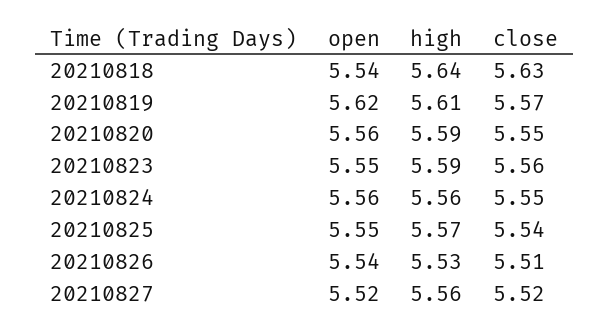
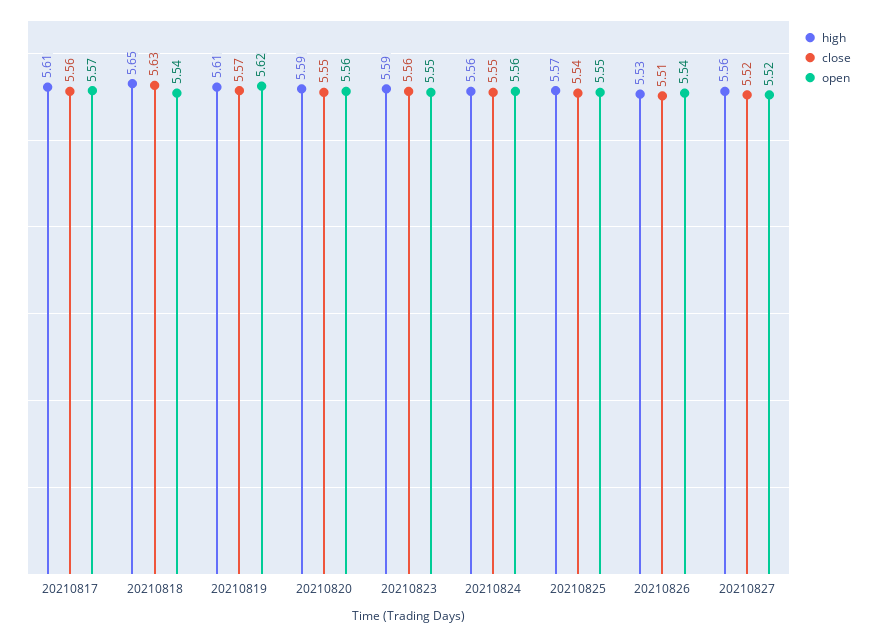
high, 20210818: 5.64 -> 5.65
high, 20210817: none -> 5.61
close, 20210817: none -> 5.56
open, 20210817: none -> 5.57

